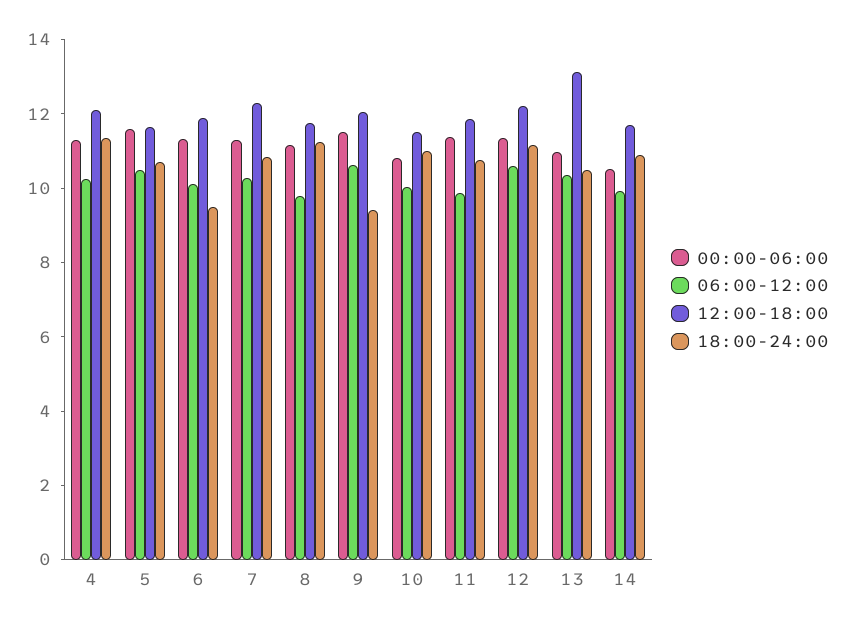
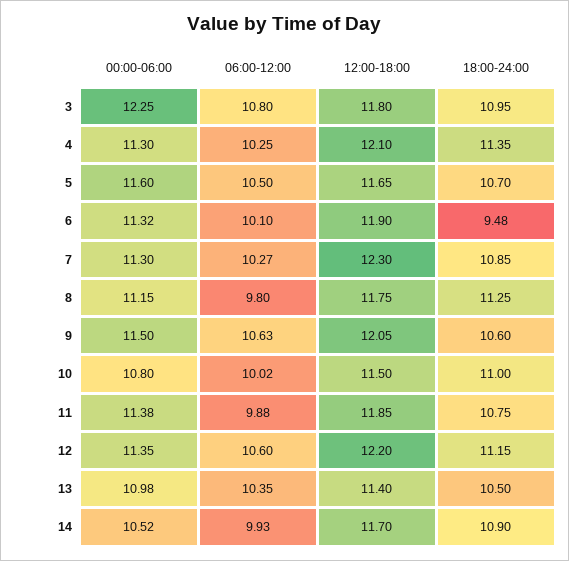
18:00-24:00, 9: 9.5 -> 10.6
12:00-18:00, 13: 13 -> 11.4
00:00-06:00, 3: none -> 12.25
06:00-12:00, 3: none -> 10.8
12:00-18:00, 3: none -> 11.8
18:00-24:00, 3: none -> 10.95

